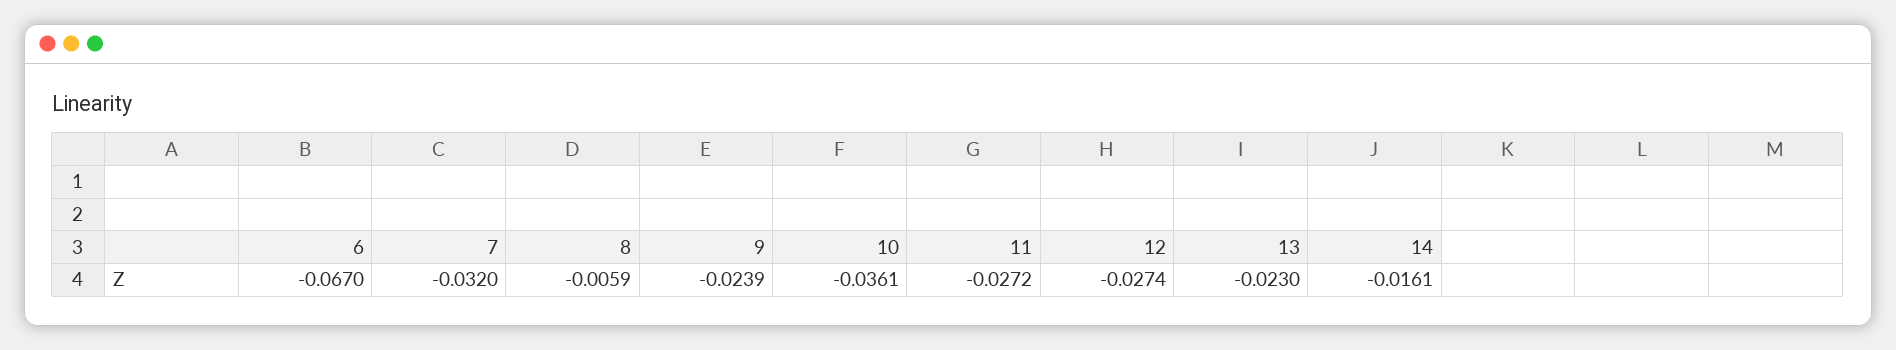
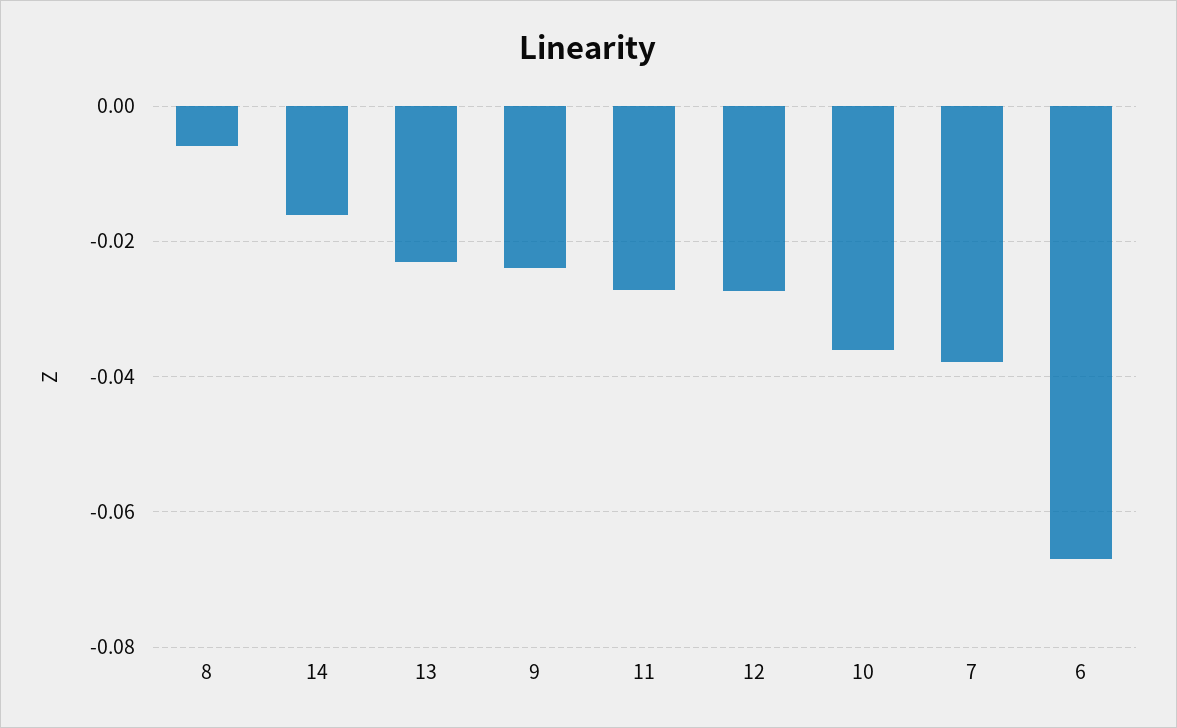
7: -0.032 -> -0.038

